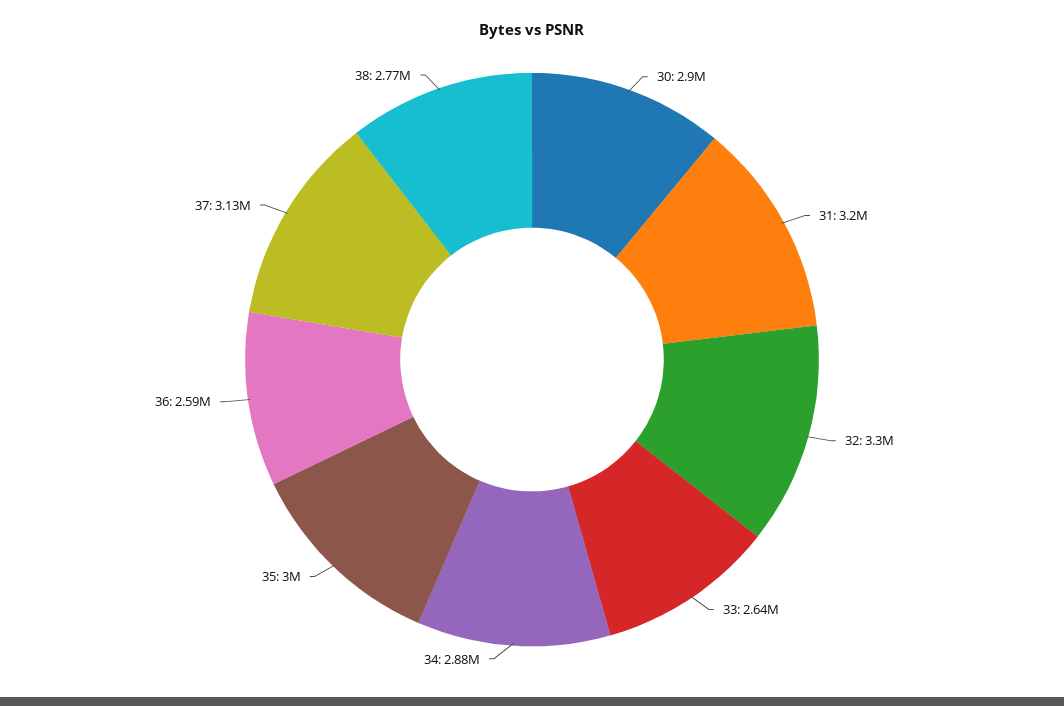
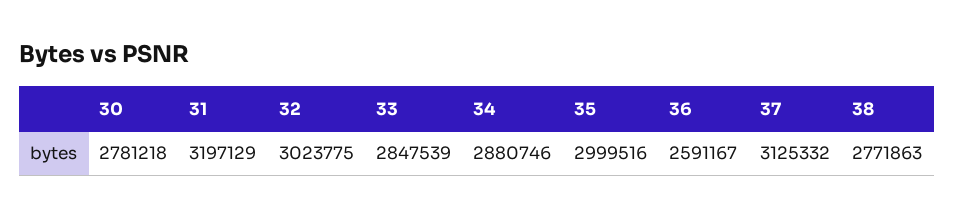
30: 2900000 -> 2781218
32: 3300000 -> 3023775
33: 2640000 -> 2847539

